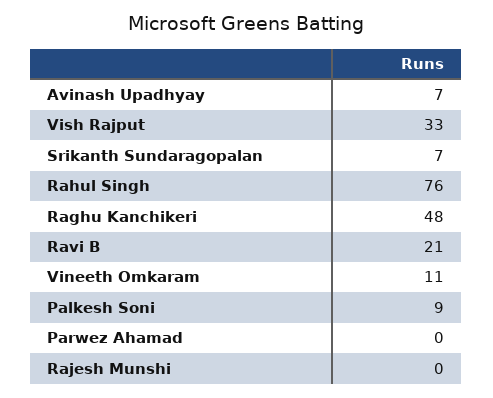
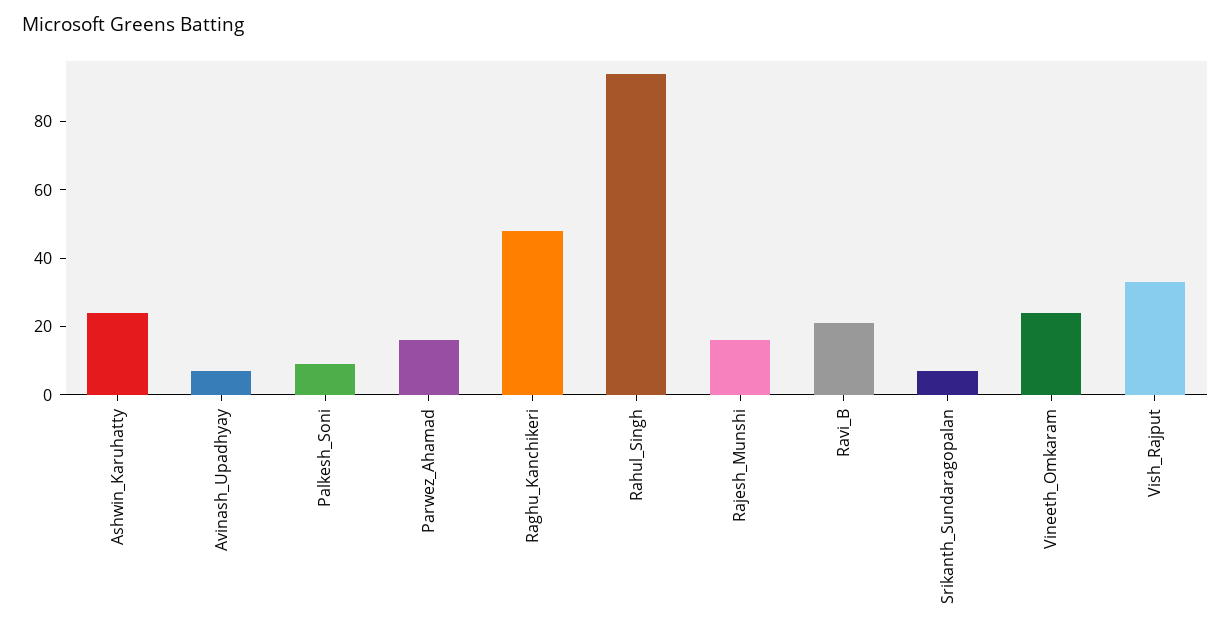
Rahul Singh: 76 -> 95
Vineeth Omkaram: 11 -> 25
Parwez Ahamad: 0 -> 15
Rajesh Munshi: 0 -> 15
Ashwin_Karuhatty: none -> 25

